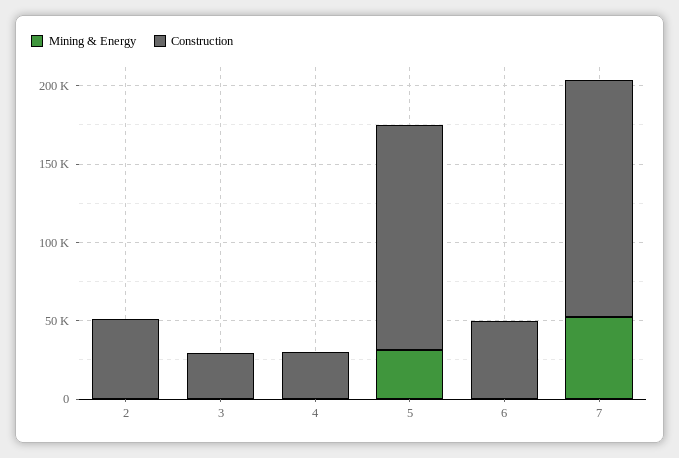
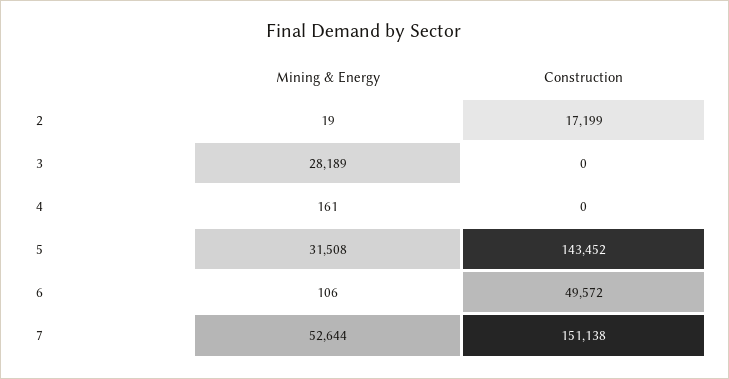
Construction, 2: 50000 -> 17199
Mining & Energy, 3: 0 -> 28189
Construction, 3: 30000 -> 0
Construction, 4: 30000 -> 0

